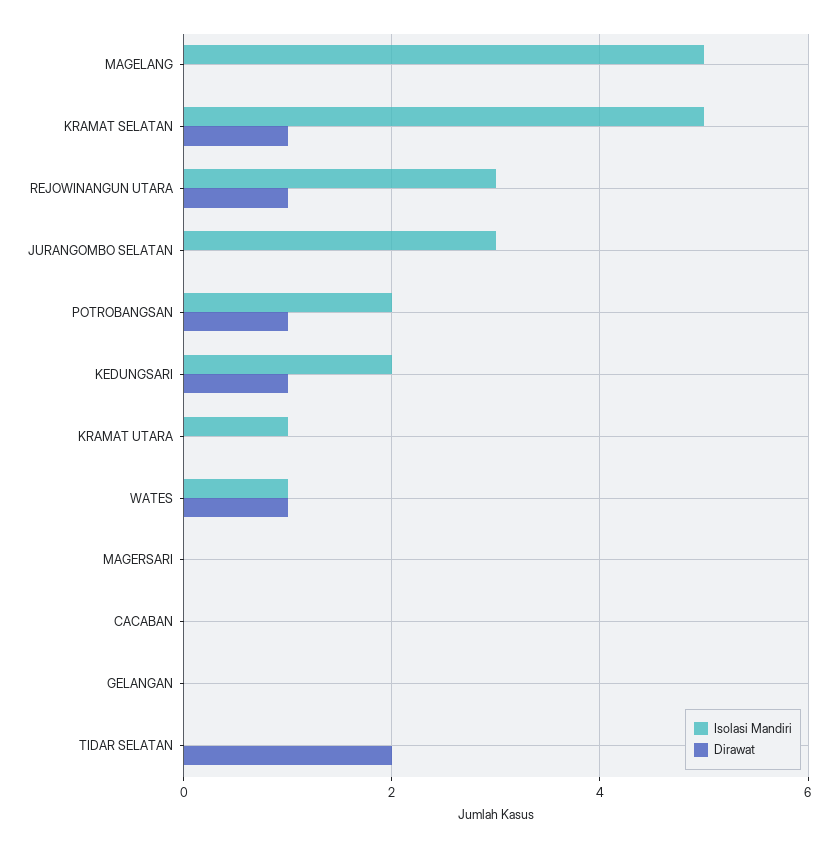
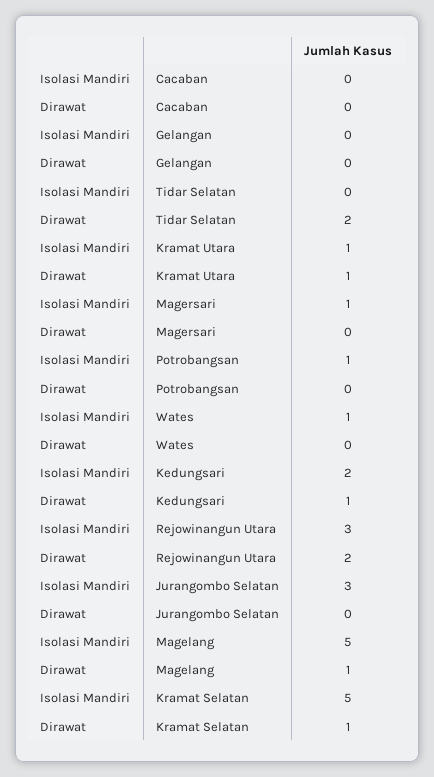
Dirawat, MAGELANG: 0 -> 1
Dirawat, REJOWINANGUN UTARA: 1 -> 2
Isolasi Mandiri, POTROBANGSAN: 2 -> 1
Dirawat, POTROBANGSAN: 1 -> 0
Dirawat, KRAMAT UTARA: 0 -> 1
Dirawat, WATES: 1 -> 0
Isolasi Mandiri, MAGERSARI: 0 -> 1

